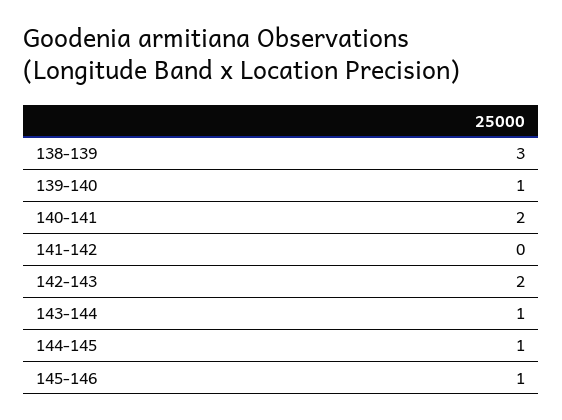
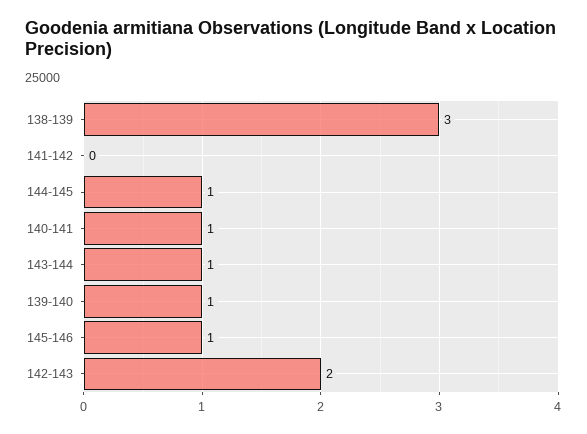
140-141: 2 -> 1

